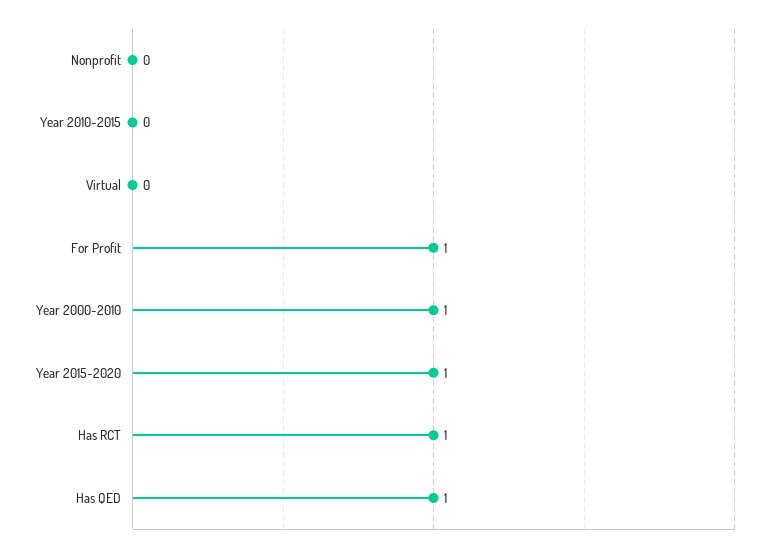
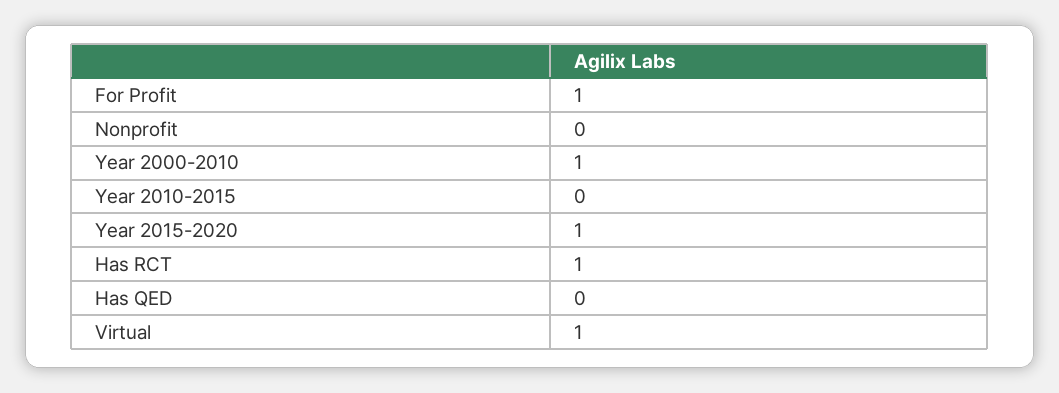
Virtual: 0 -> 1
Has QED: 1 -> 0

